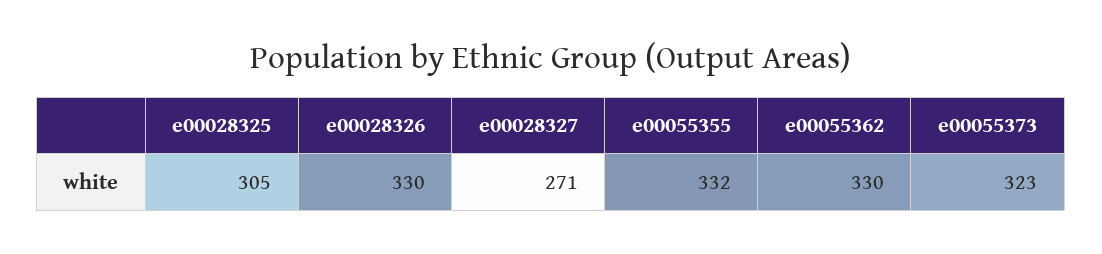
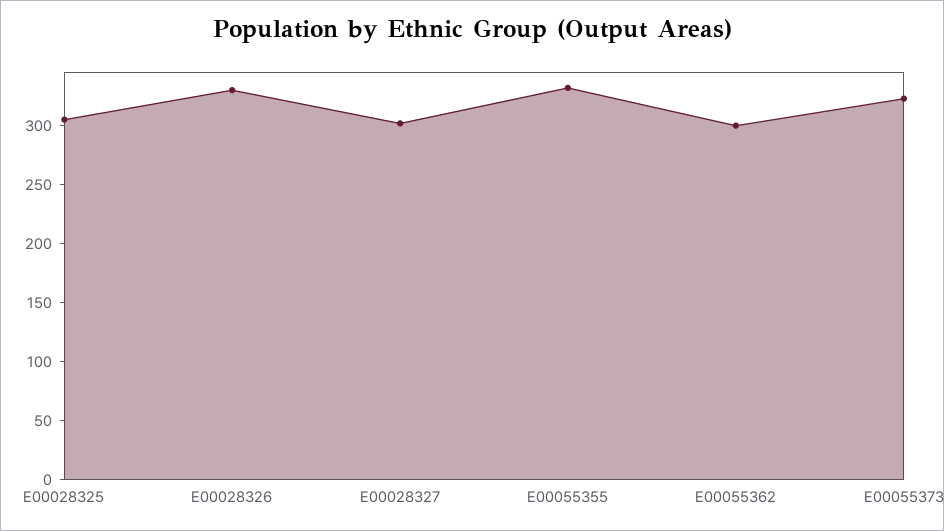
e00028327: 271 -> 300
e00055362: 330 -> 300

